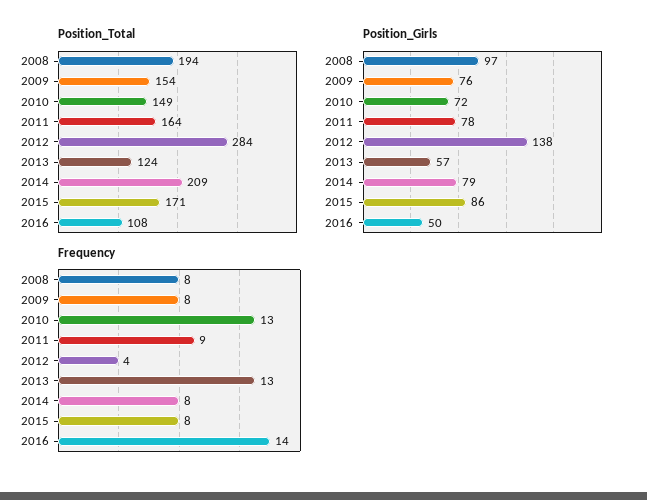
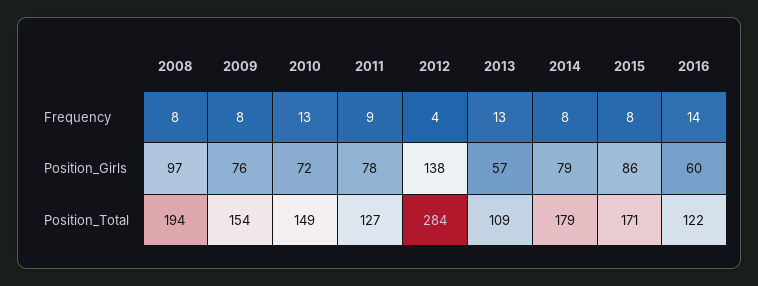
Position_Total, 2011: 164 -> 127
Position_Total, 2013: 124 -> 109
Position_Total, 2014: 209 -> 179
Position_Total, 2016: 108 -> 122
Position_Girls, 2016: 50 -> 60

